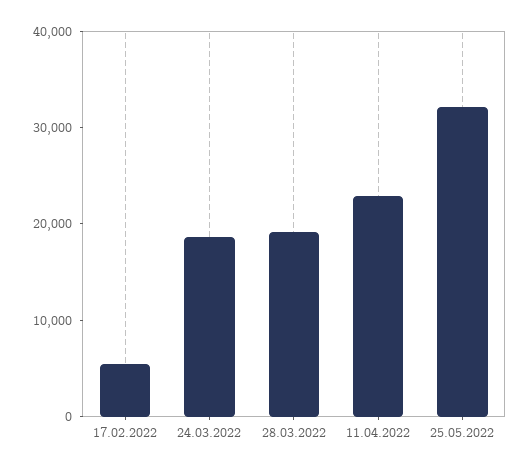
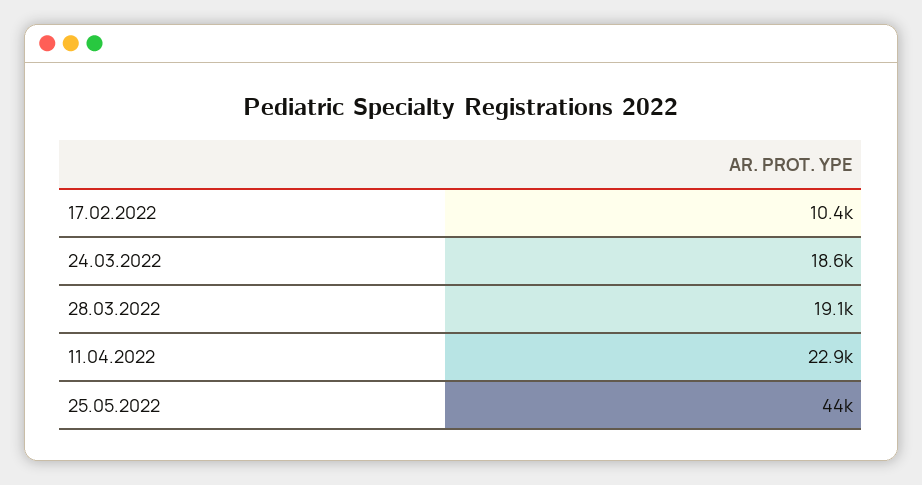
17.02.2022: 6000 -> 10400
25.05.2022: 32000 -> 44000

